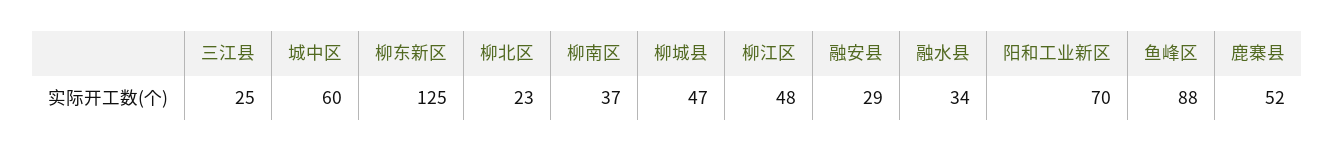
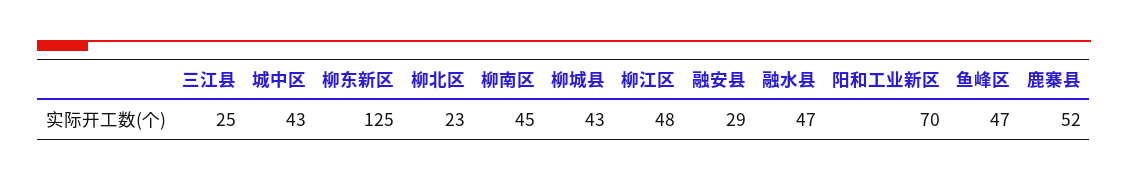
城中区: 60 -> 43
柳南区: 37 -> 45
柳城县: 47 -> 43
融水县: 34 -> 47
鱼峰区: 88 -> 47

